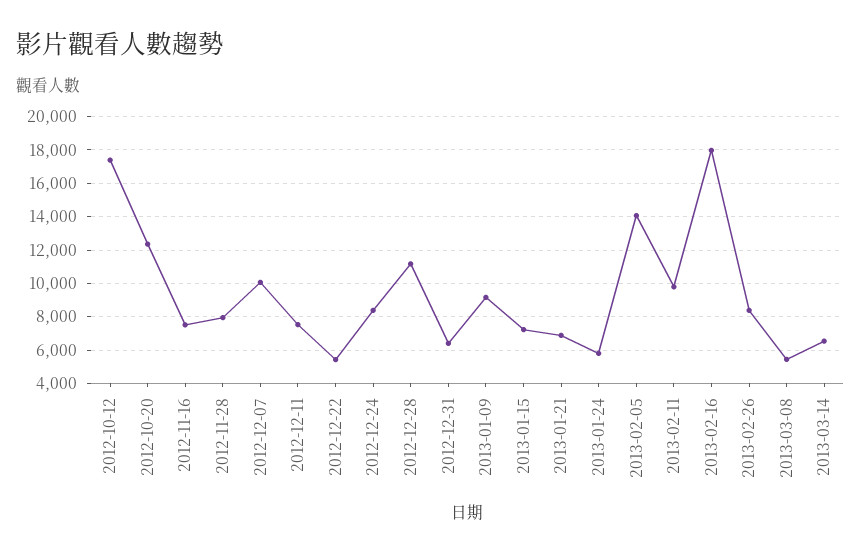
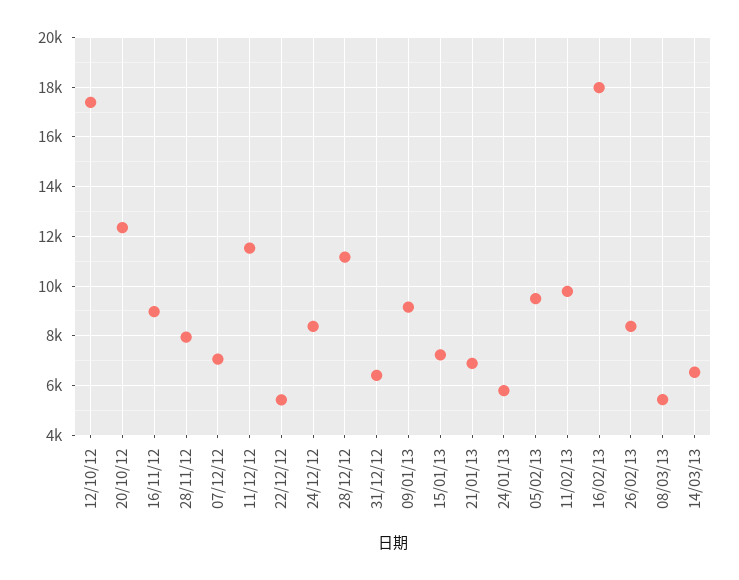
2012-11-16: 7500 -> 9000
2012-12-07: 10000 -> 7000
2012-12-11: 7500 -> 11500
2013-02-05: 14000 -> 9500

